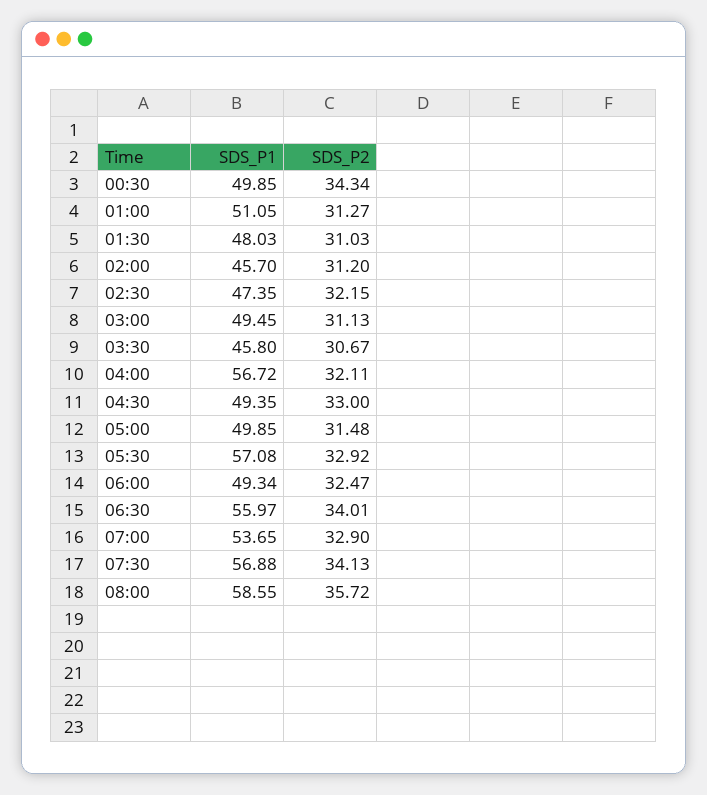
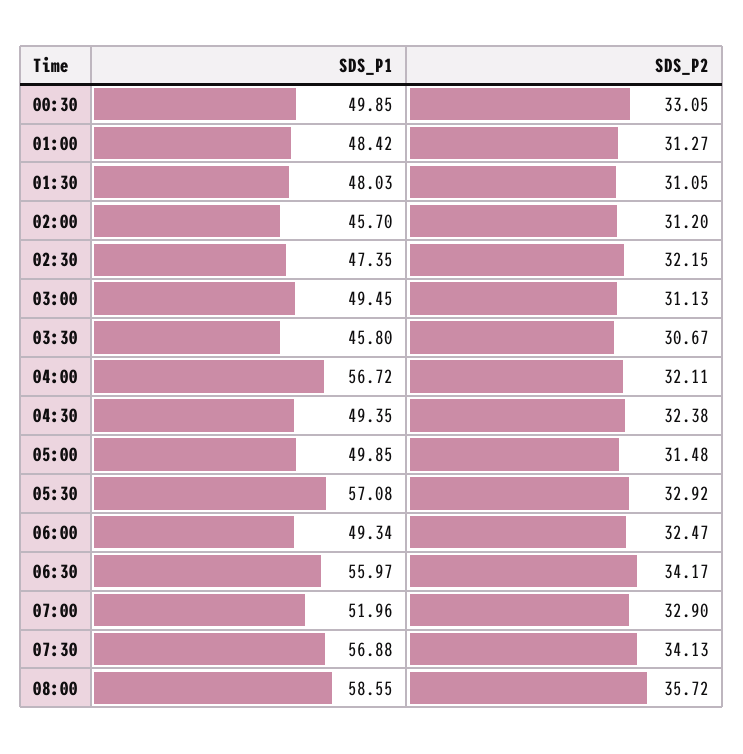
SDS_P2, 00:30: 34.34 -> 33.05
SDS_P1, 01:00: 51.05 -> 48.42
SDS_P2, 01:30: 31.03 -> 31.05
SDS_P2, 04:30: 33 -> 32.38
SDS_P2, 06:30: 34.01 -> 34.17
SDS_P1, 07:00: 53.65 -> 51.96

